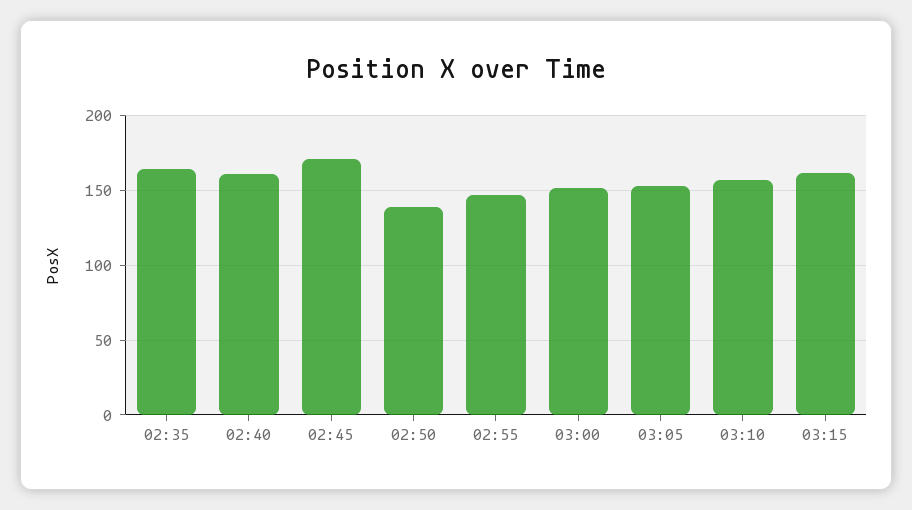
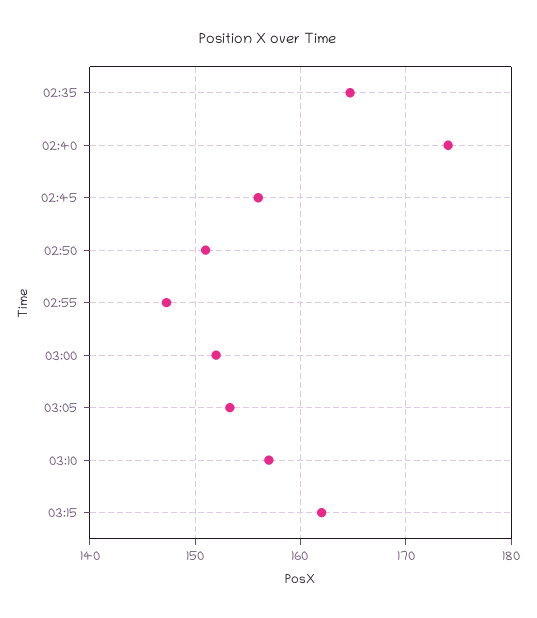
02:40: 160 -> 174
02:45: 170 -> 156
02:50: 140 -> 151

